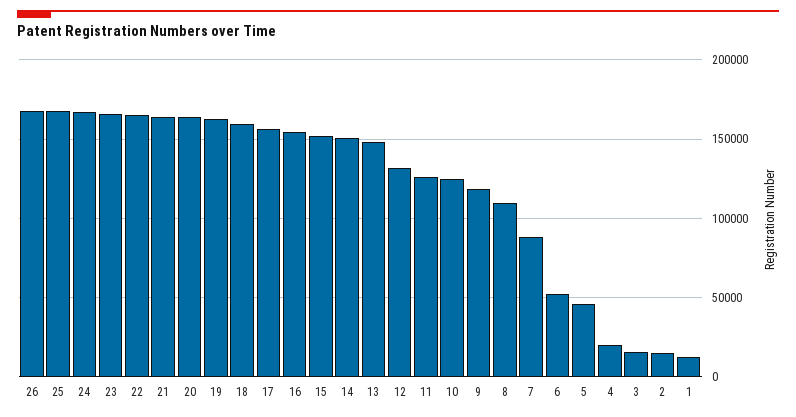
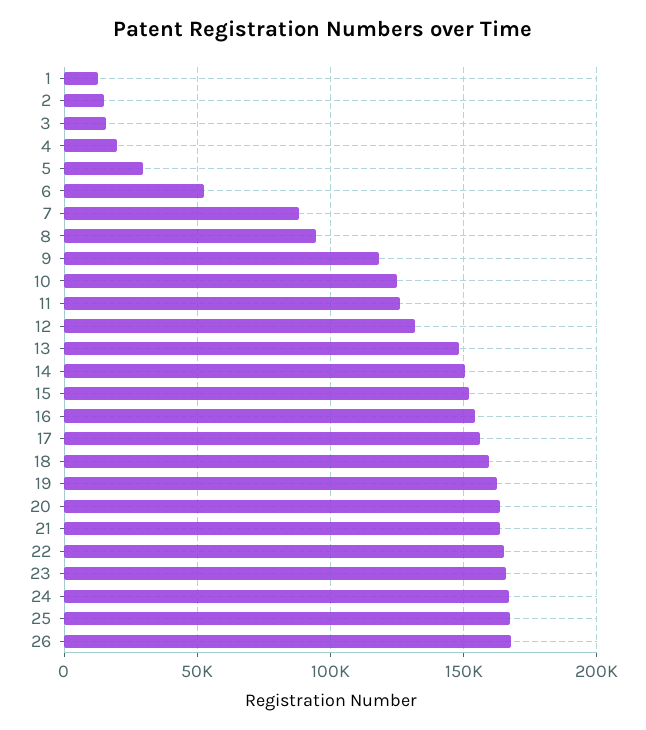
8: 110000 -> 95000
5: 45000 -> 30000

